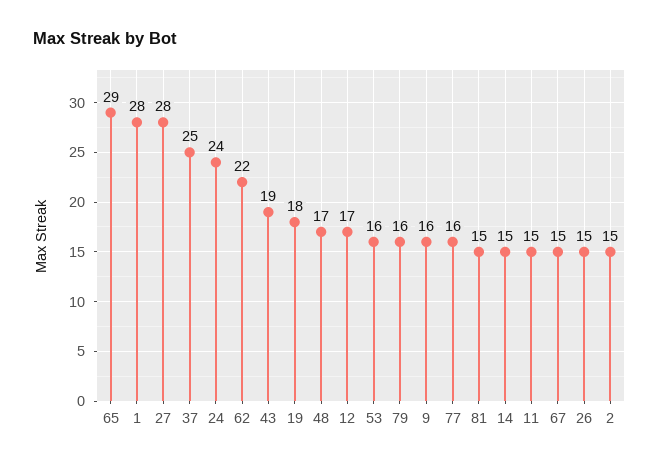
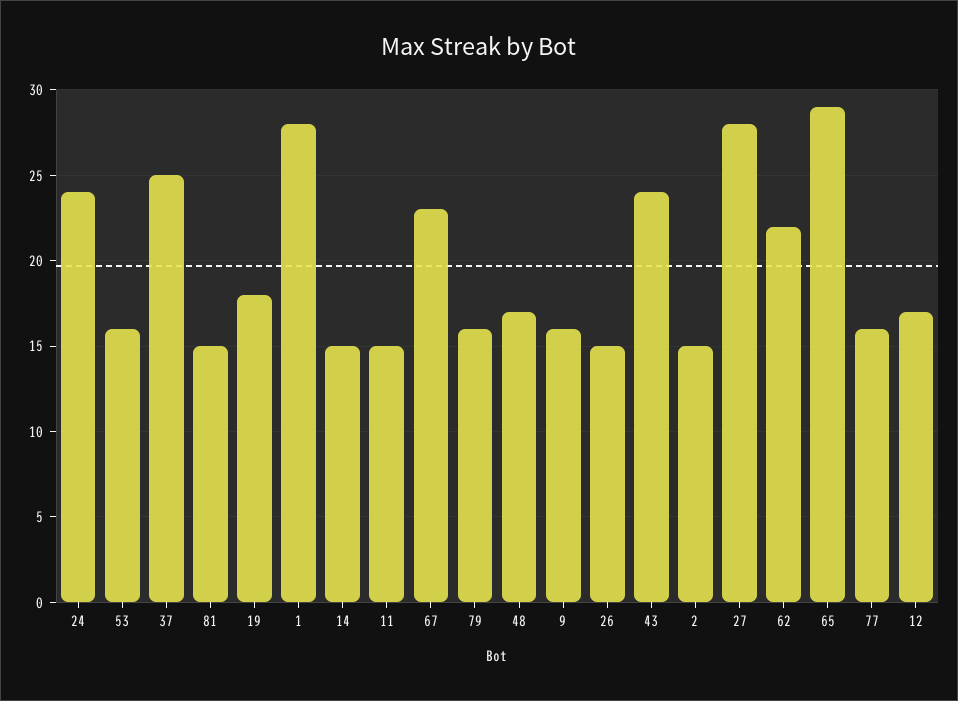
43: 19 -> 24
67: 15 -> 23

